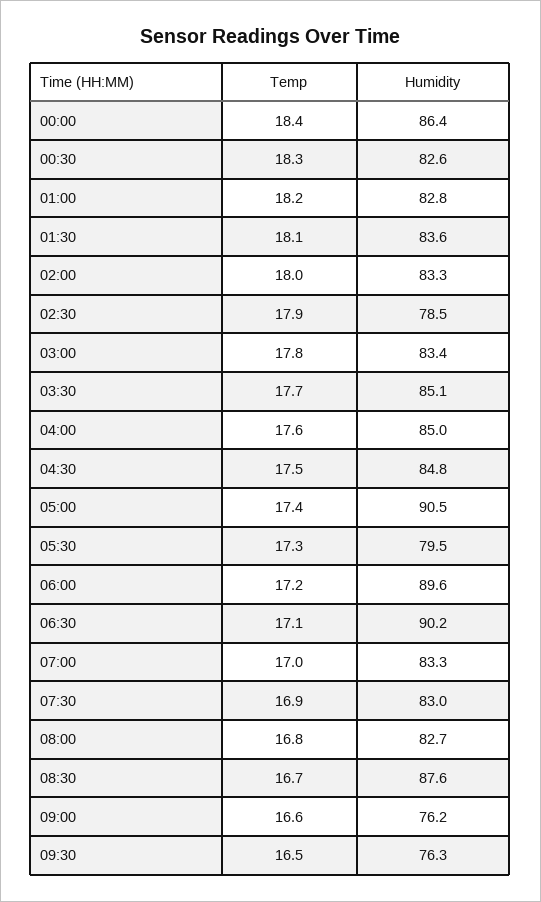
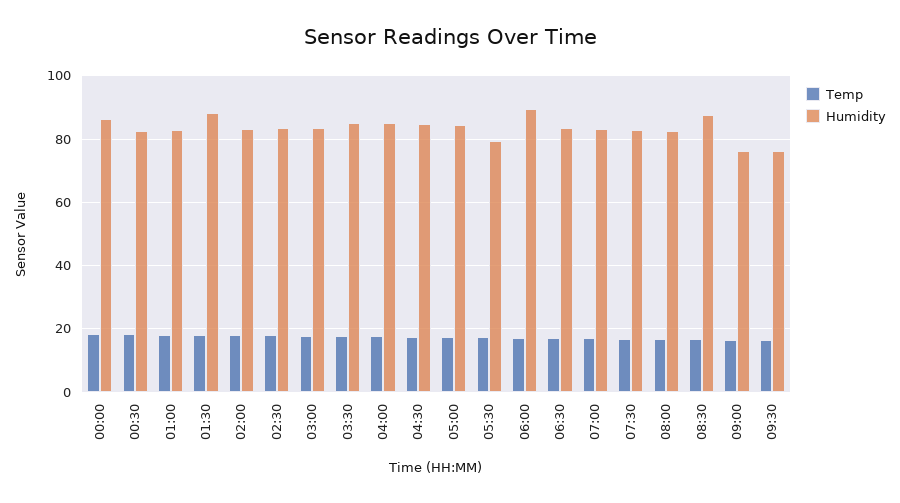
Humidity, 01:30: 83.6 -> 88
Humidity, 02:30: 78.5 -> 84
Humidity, 05:00: 90.5 -> 84
Humidity, 06:30: 90.2 -> 84

